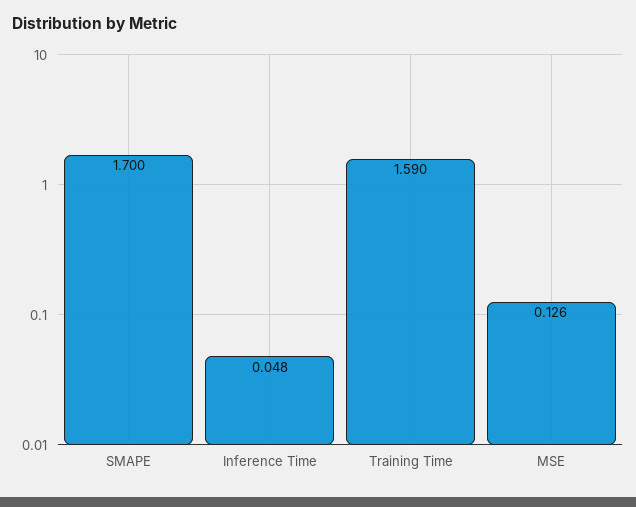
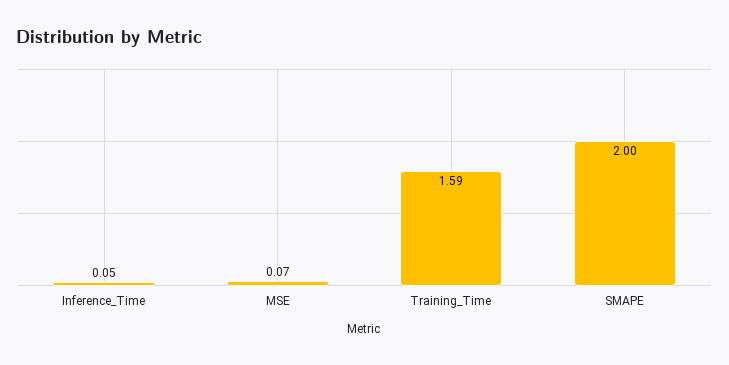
SMAPE: 1.7 -> 2
MSE: 0.126 -> 0.07

